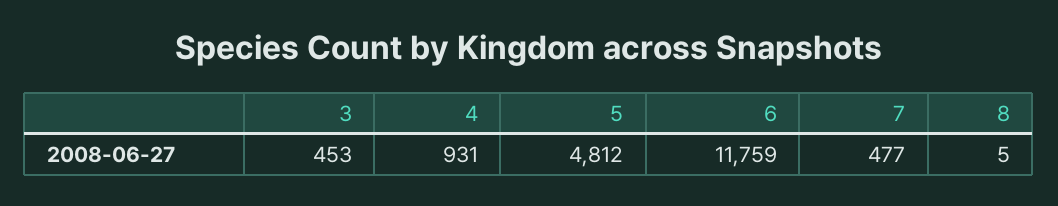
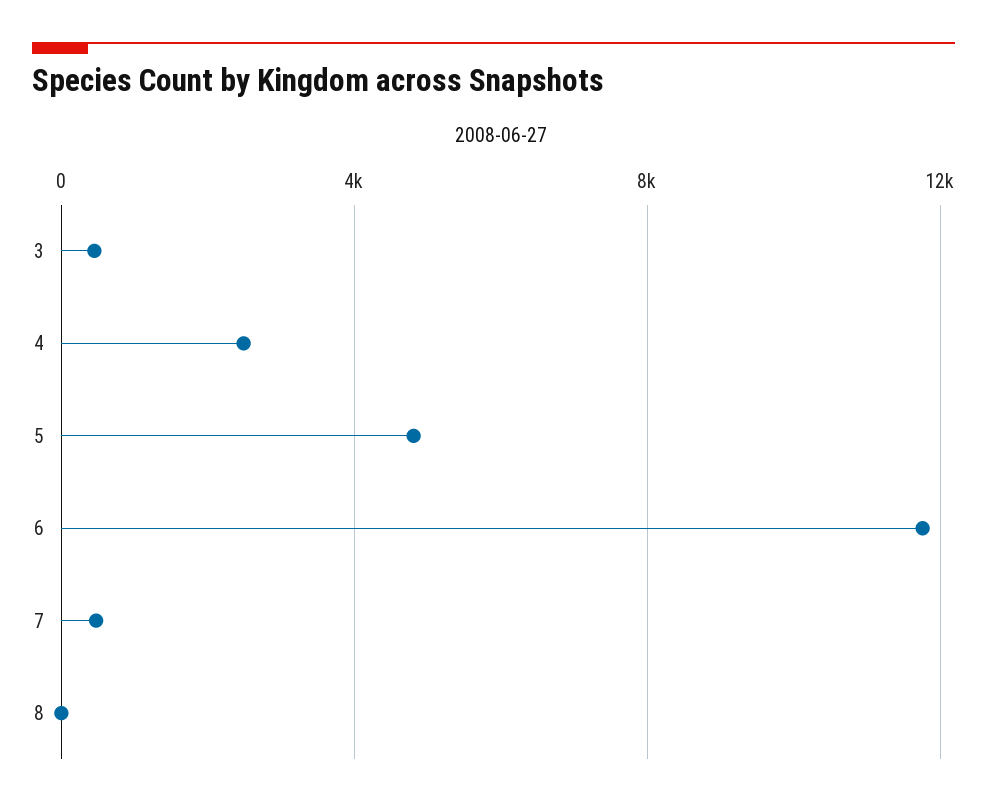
4: 931 -> 2500

